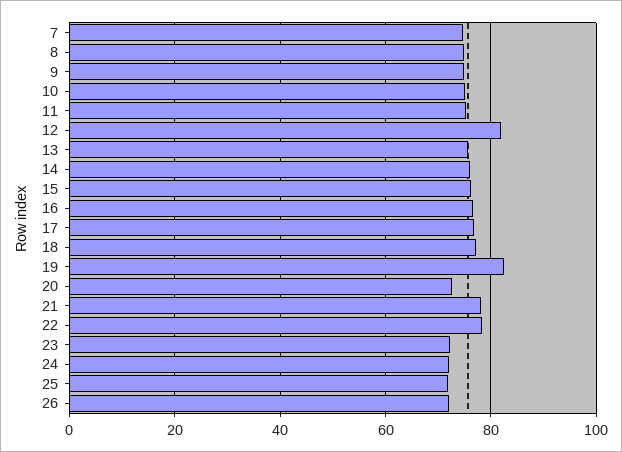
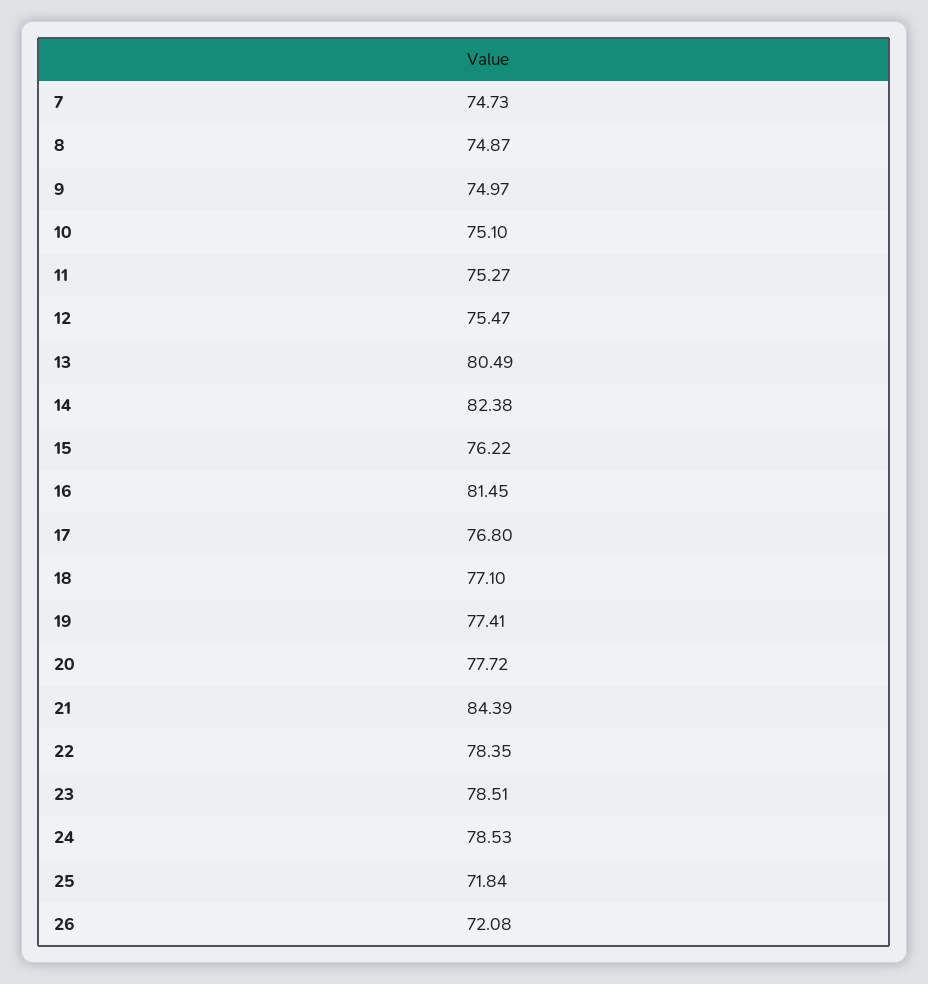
12: 82 -> 75.47
13: 76 -> 80.49
14: 76 -> 82.38
16: 76 -> 81.45
19: 82 -> 77.41
20: 72 -> 77.72
21: 78 -> 84.39
23: 72 -> 78.51
24: 72 -> 78.53

